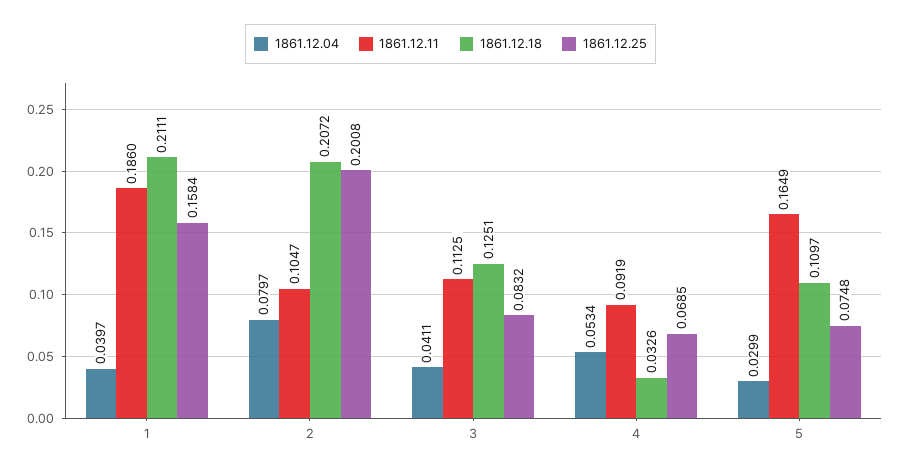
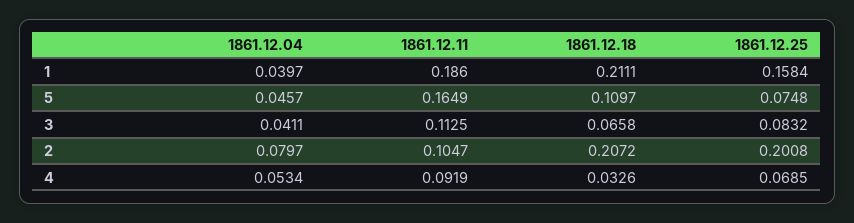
1861.12.18, 3: 0.1251 -> 0.0658
1861.12.04, 5: 0.0299 -> 0.0457

